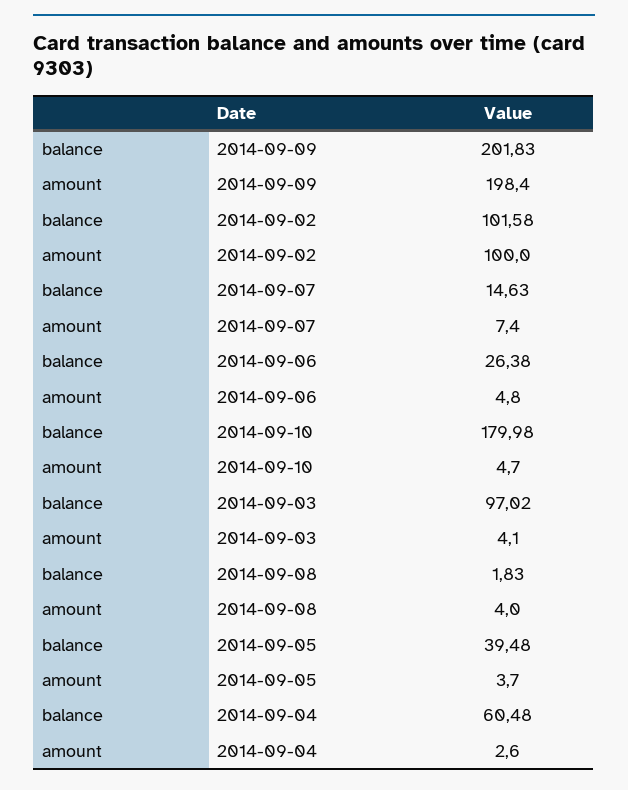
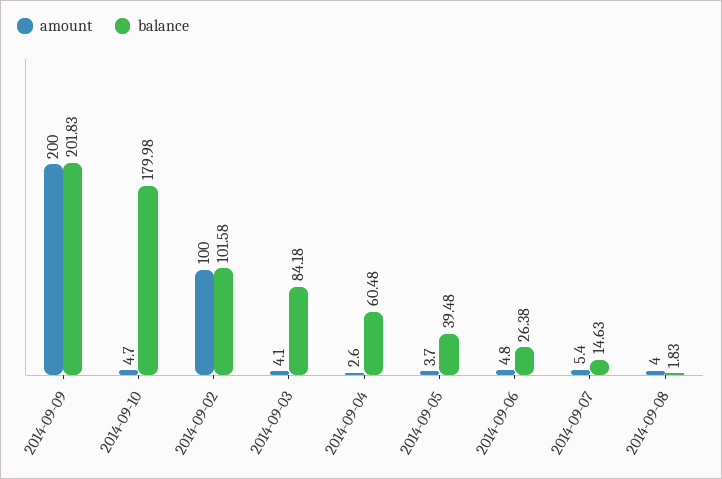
amount, 2014-09-09: 198.4 -> 200
amount, 2014-09-07: 7.4 -> 5.4
balance, 2014-09-03: 97.02 -> 84.18

